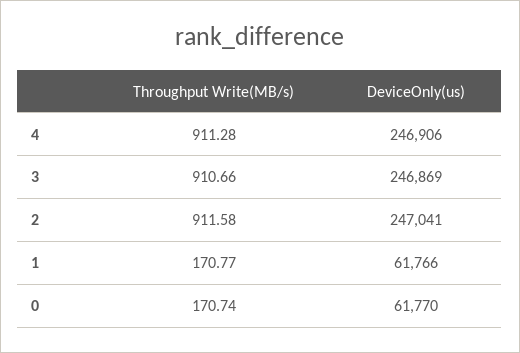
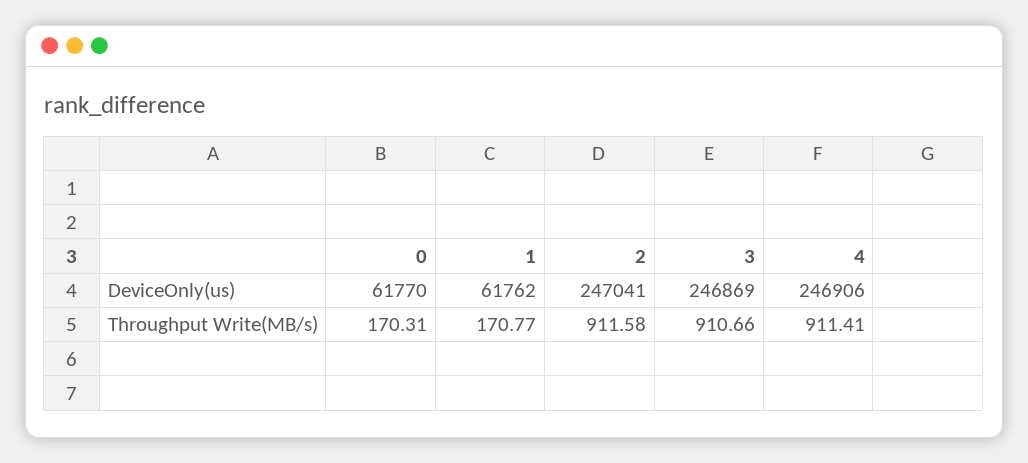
Throughput Write(MB/s), 4: 911.28 -> 911.41
DeviceOnly(us), 1: 61766 -> 61762
Throughput Write(MB/s), 0: 170.74 -> 170.31

